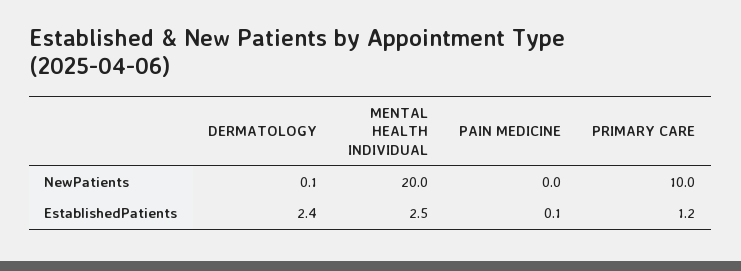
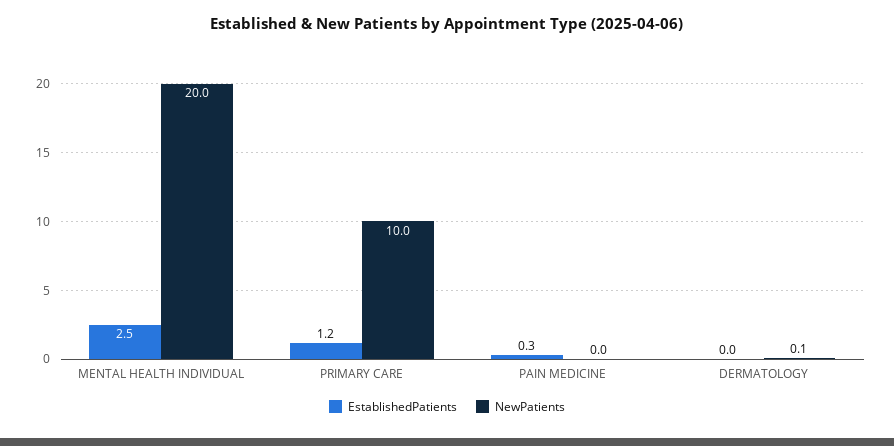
EstablishedPatients, DERMATOLOGY: 2.4 -> 0
EstablishedPatients, PAIN MEDICINE: 0.1 -> 0.3

